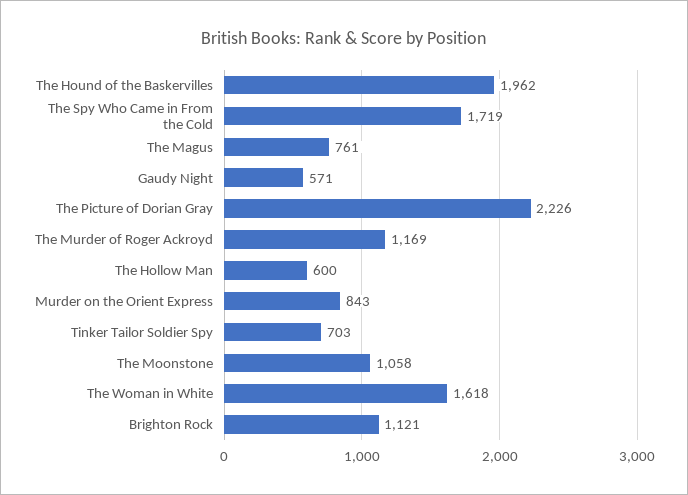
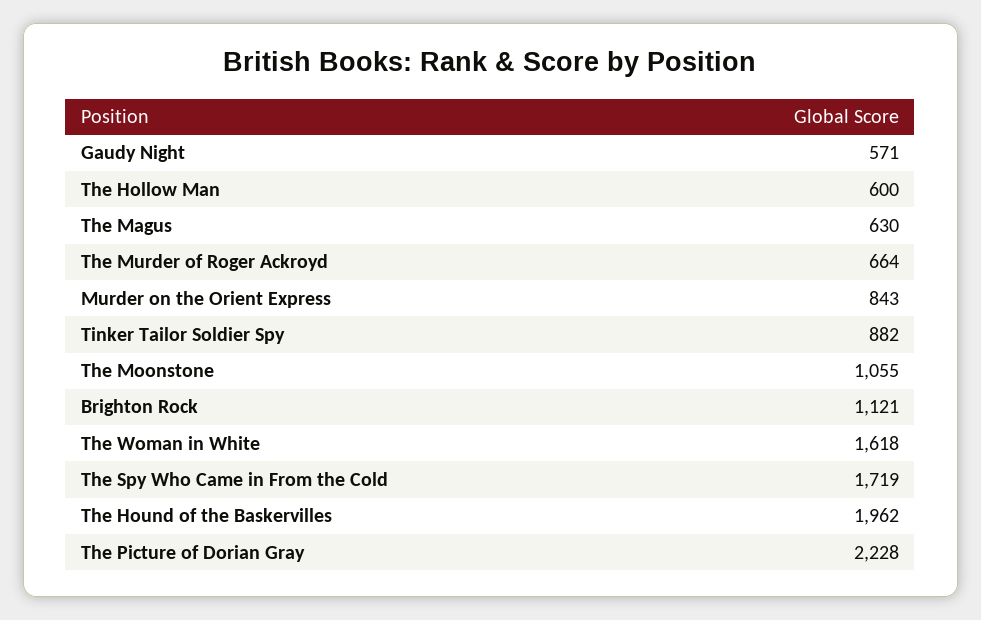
The Magus: 761 -> 630
The Picture of Dorian Gray: 2226 -> 2228
The Murder of Roger Ackroyd: 1169 -> 664
Tinker Tailor Soldier Spy: 703 -> 882
The Moonstone: 1058 -> 1055

